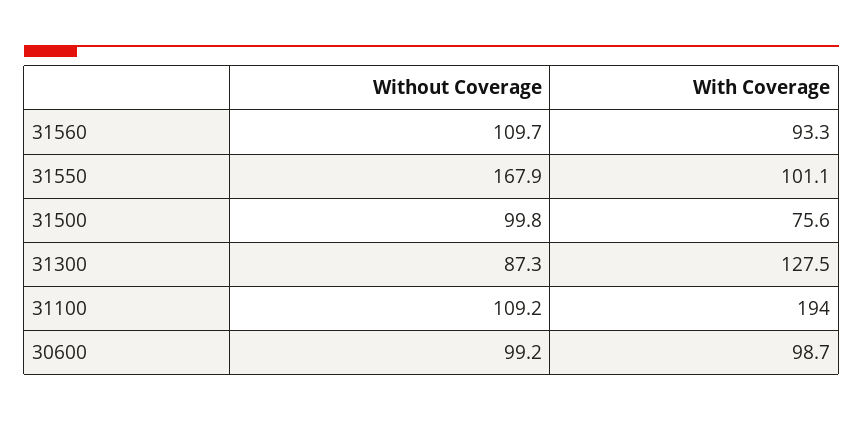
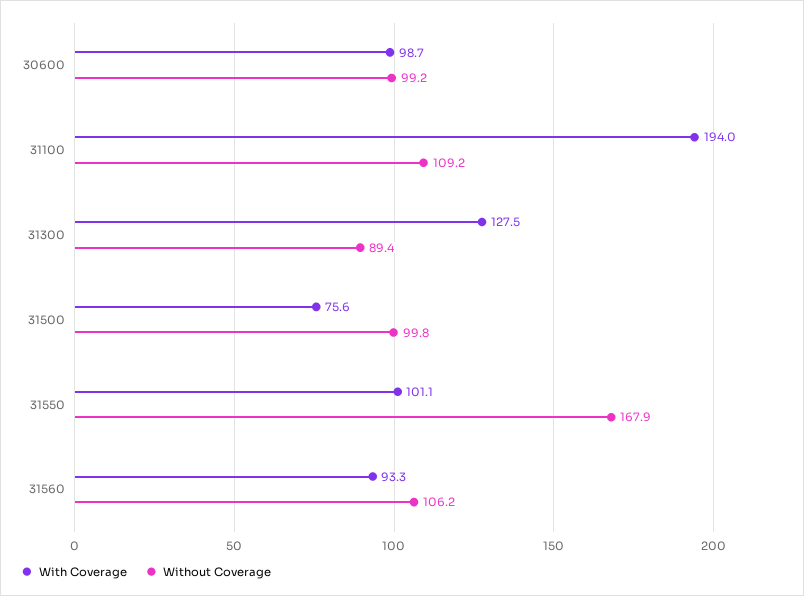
Without Coverage, 31560: 109.7 -> 106.2
Without Coverage, 31300: 87.3 -> 89.4

